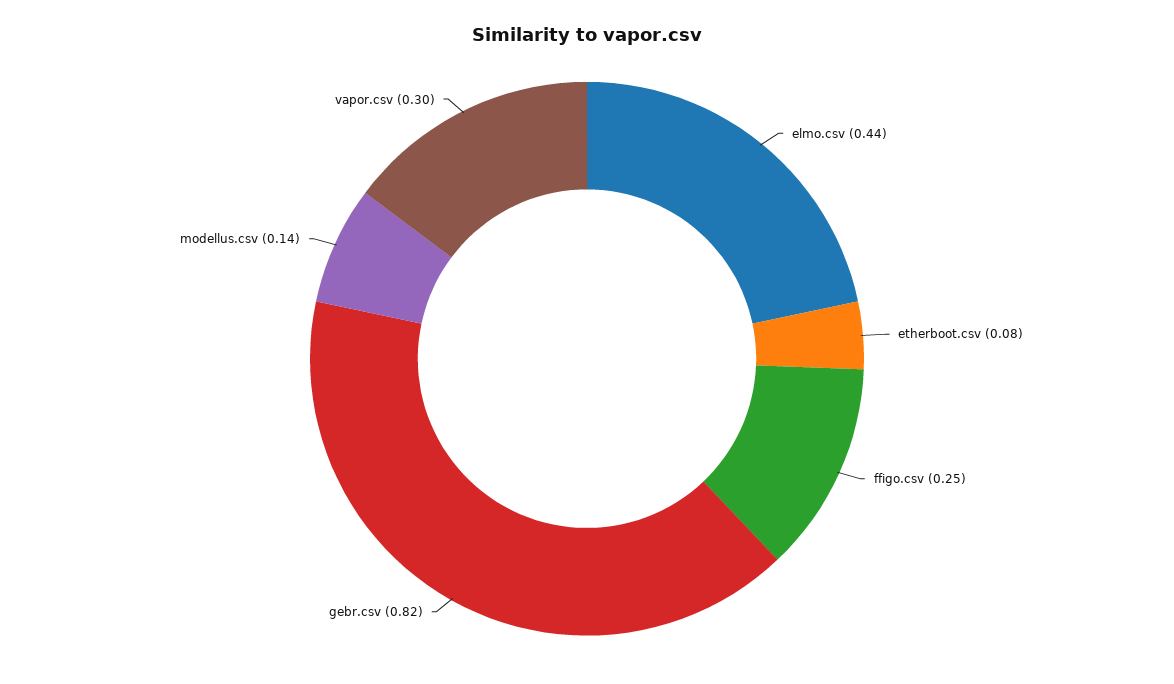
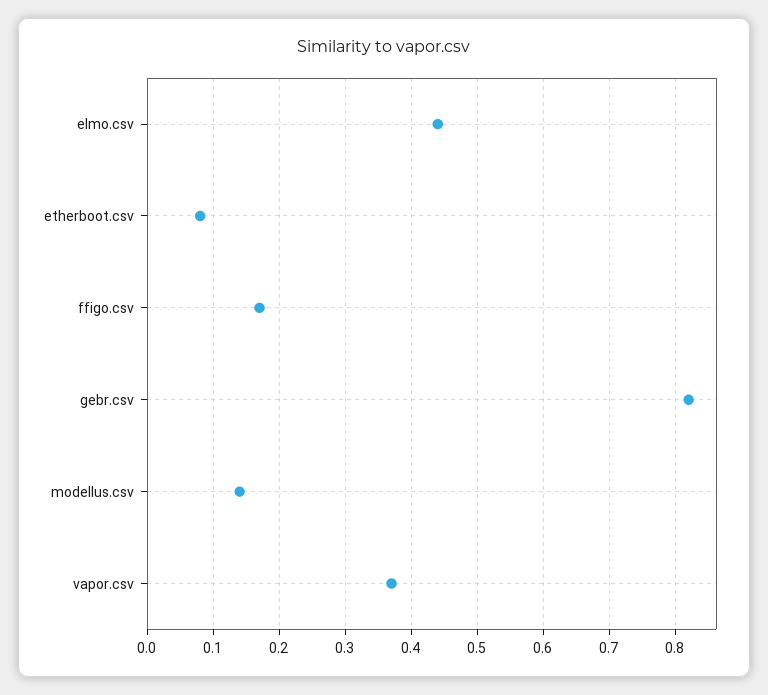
ffigo.csv: 0.25 -> 0.17
vapor.csv: 0.3 -> 0.37

